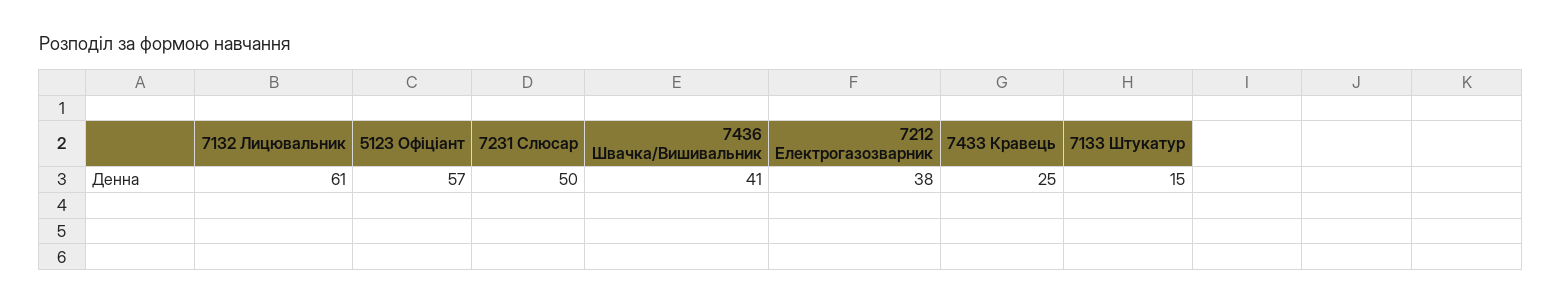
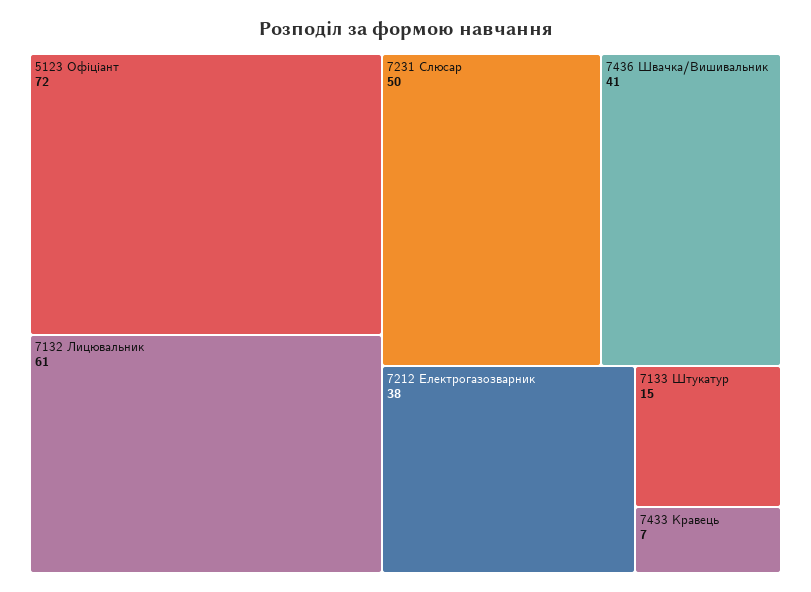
5123 Офіціант: 57 -> 72
7433 Кравець: 25 -> 7

